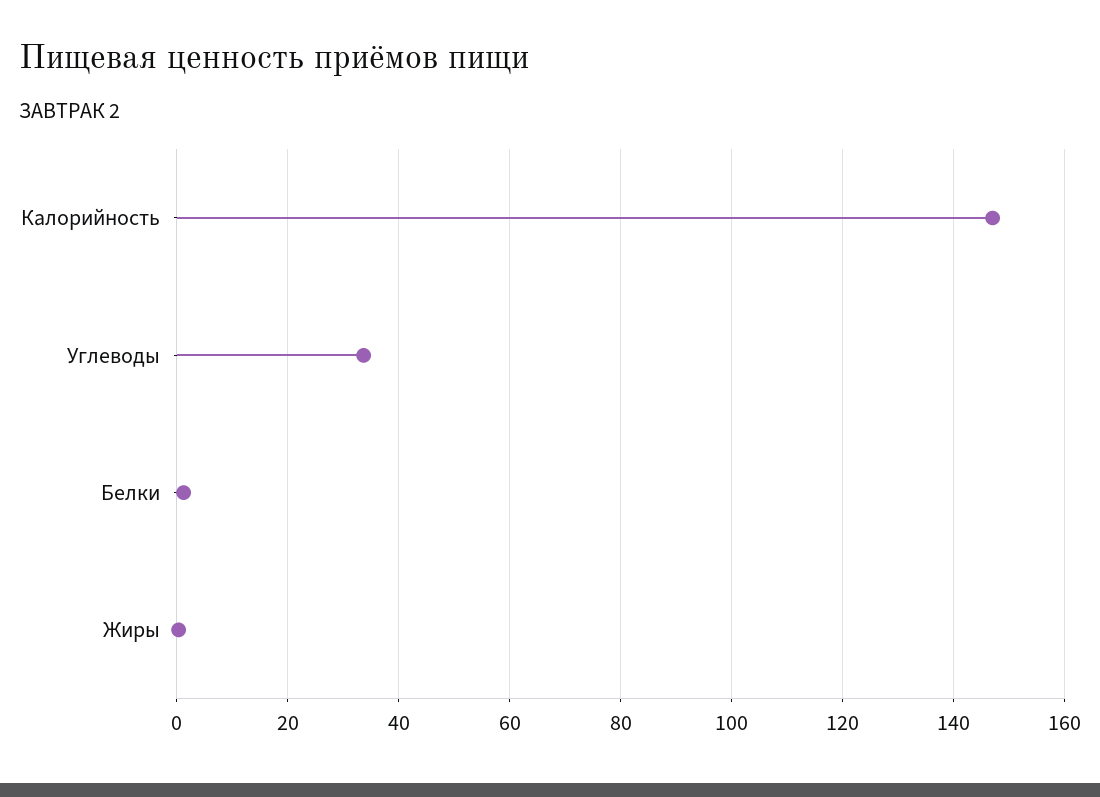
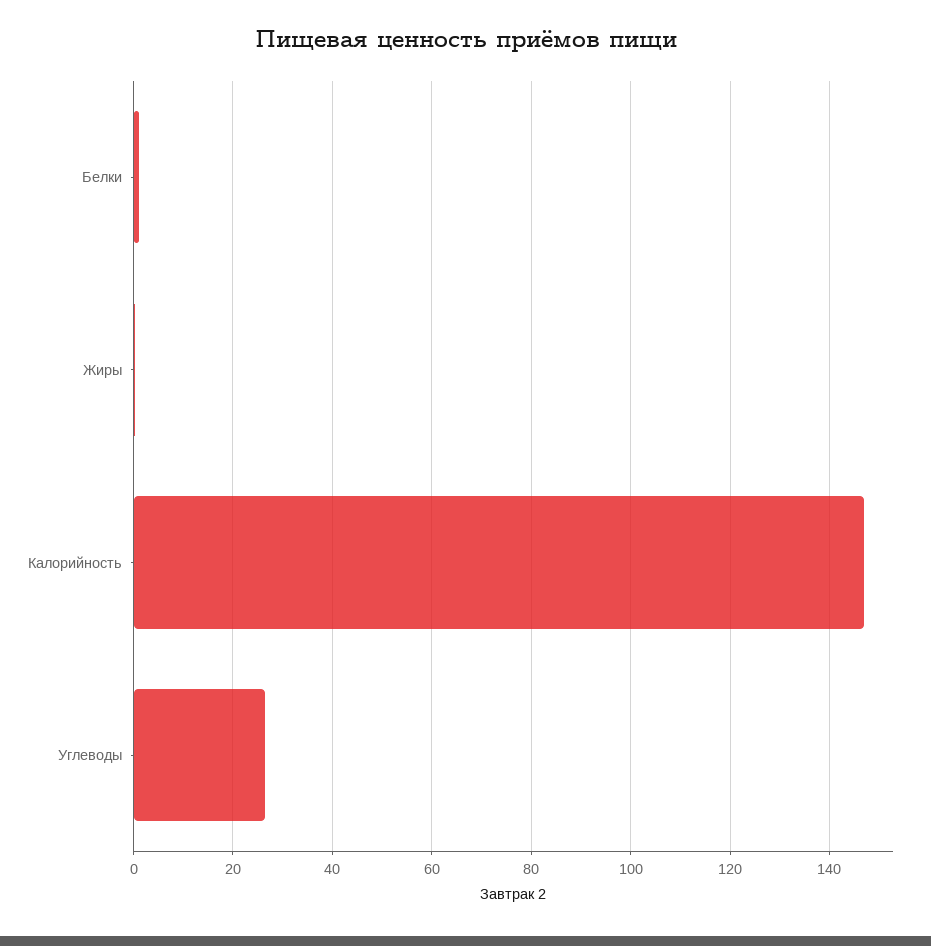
Углеводы: 34 -> 26

